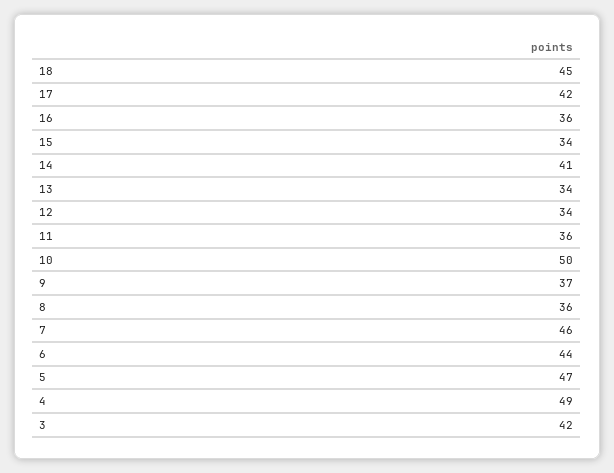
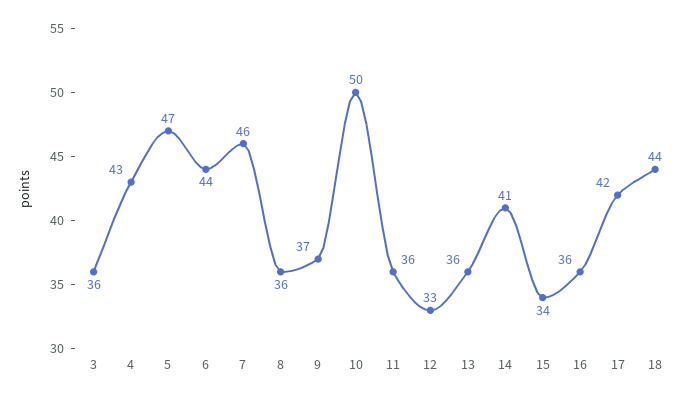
18: 45 -> 44
13: 34 -> 36
12: 34 -> 33
4: 49 -> 43
3: 42 -> 36

